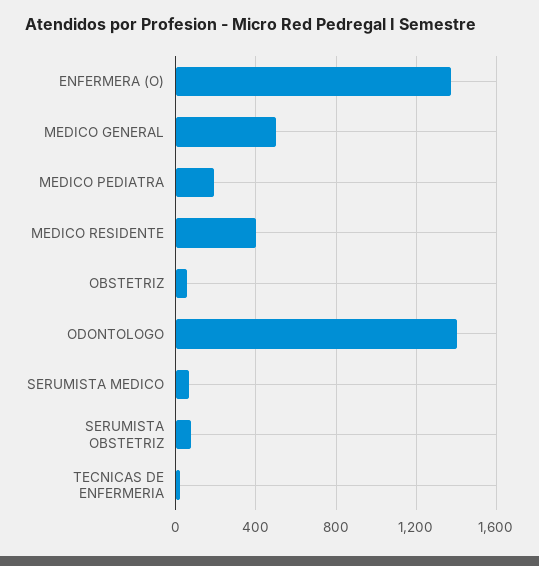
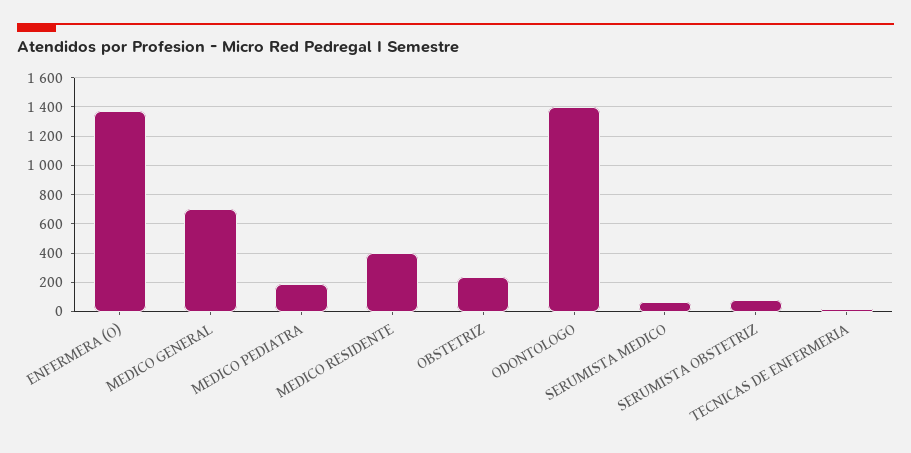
MEDICO GENERAL: 500 -> 700
OBSTETRIZ: 50 -> 250

